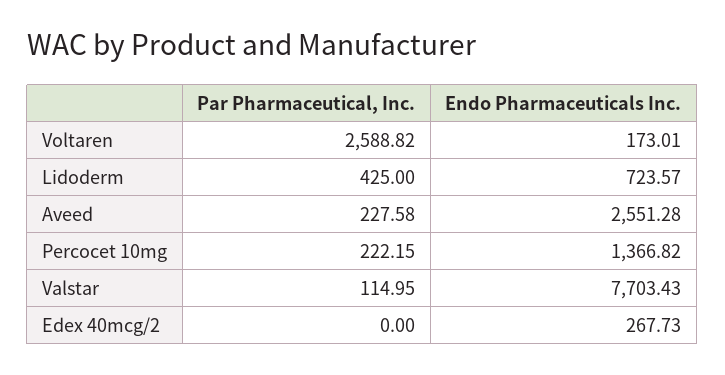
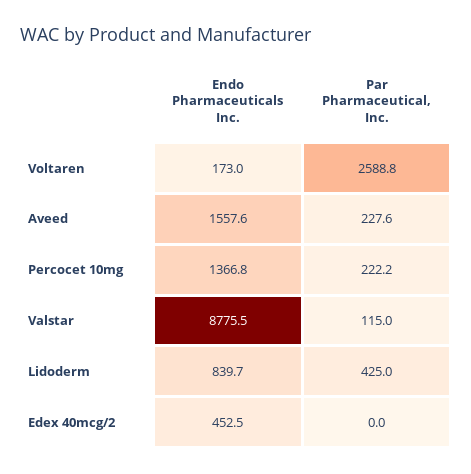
Endo Pharmaceuticals Inc., Lidoderm: 723.57 -> 839.7
Endo Pharmaceuticals Inc., Aveed: 2551.28 -> 1557.6
Endo Pharmaceuticals Inc., Valstar: 7703.43 -> 8775.5
Endo Pharmaceuticals Inc., Edex 40mcg/2: 267.73 -> 452.5

